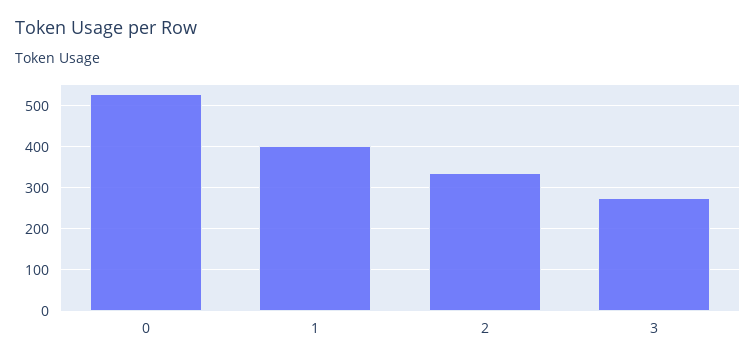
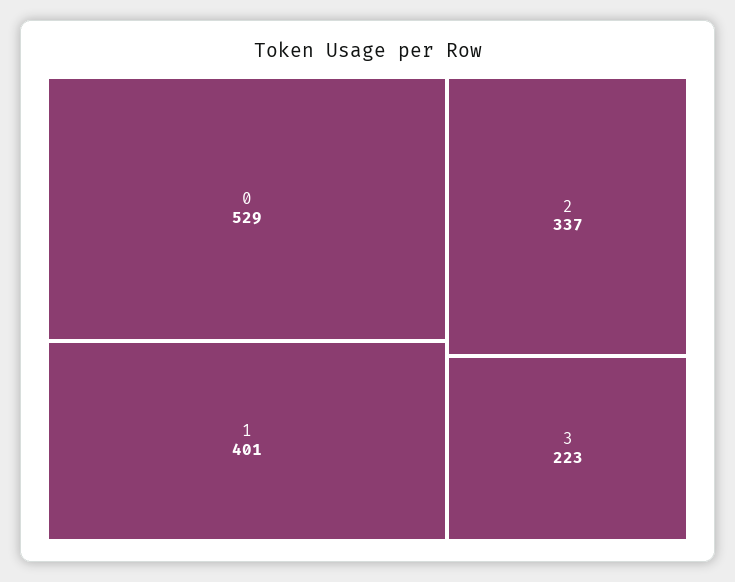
3: 280 -> 223

